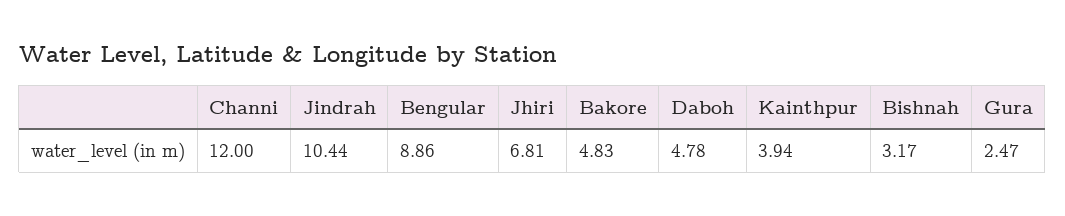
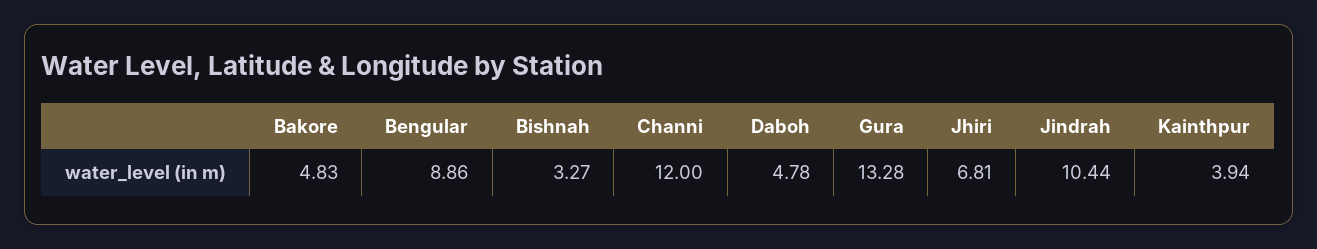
Bishnah: 3.17 -> 3.27
Gura: 2.47 -> 13.28

